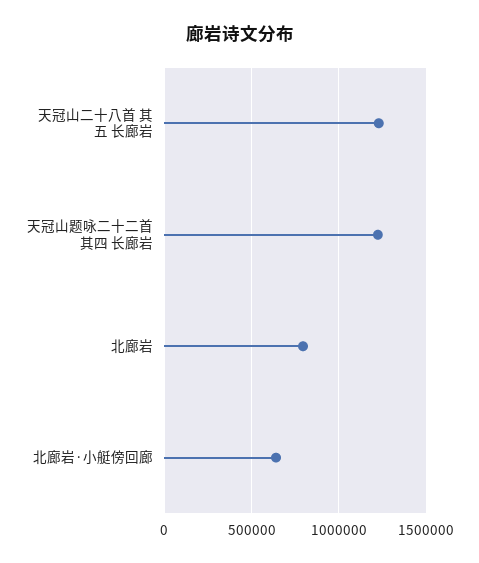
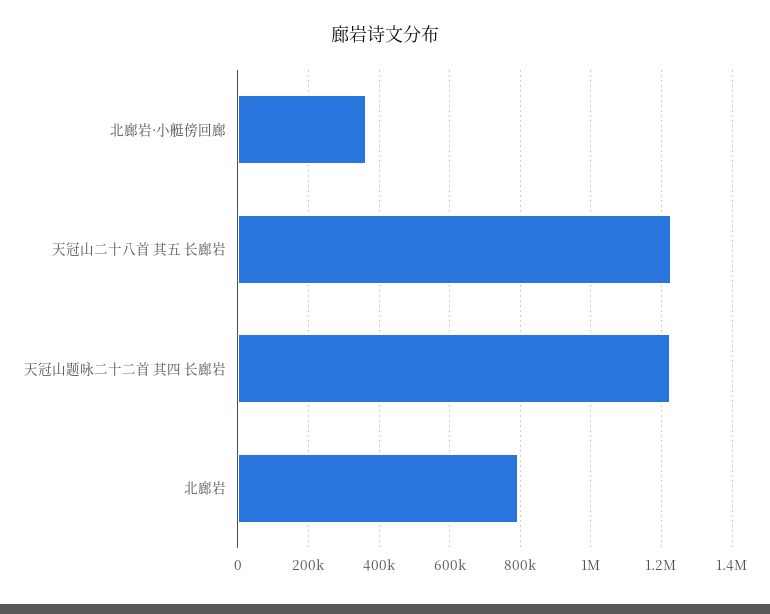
北廊岩·小艇傍回廊: 650000 -> 360000

